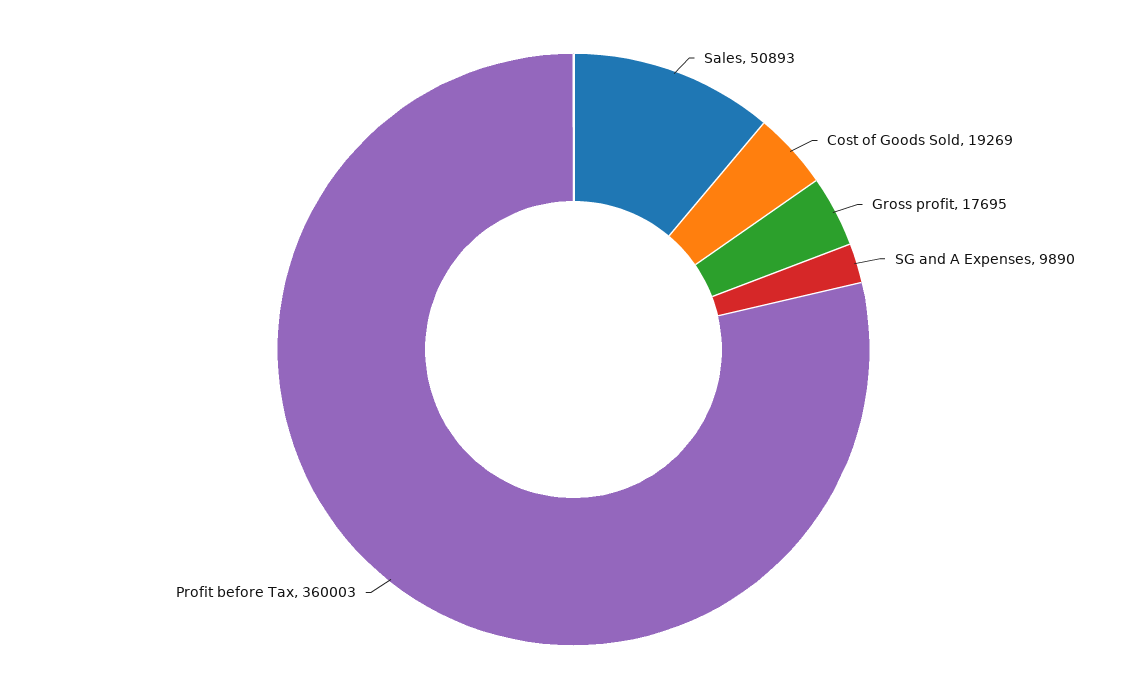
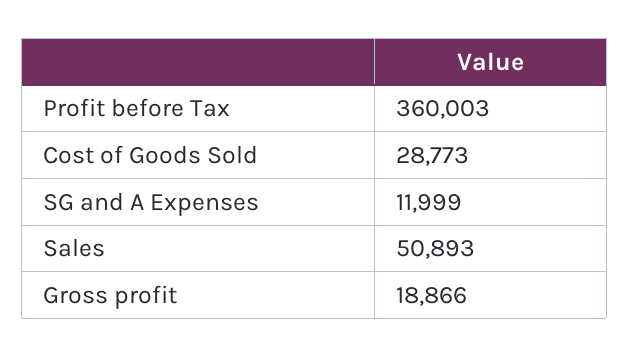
Cost of Goods Sold: 19269 -> 28773
Gross profit: 17695 -> 18866
SG and A Expenses: 9890 -> 11999

